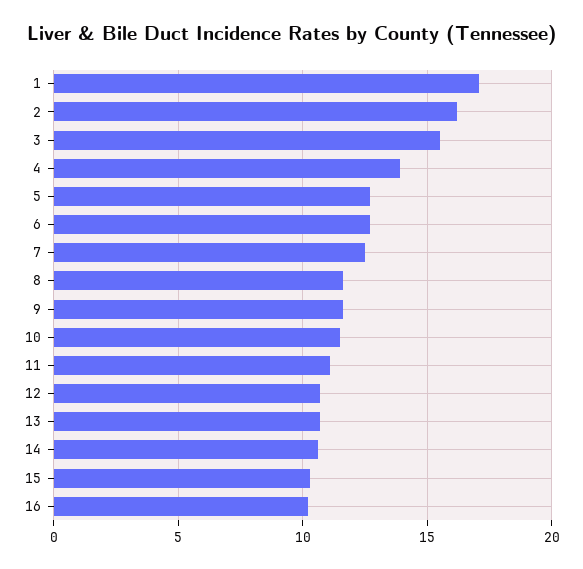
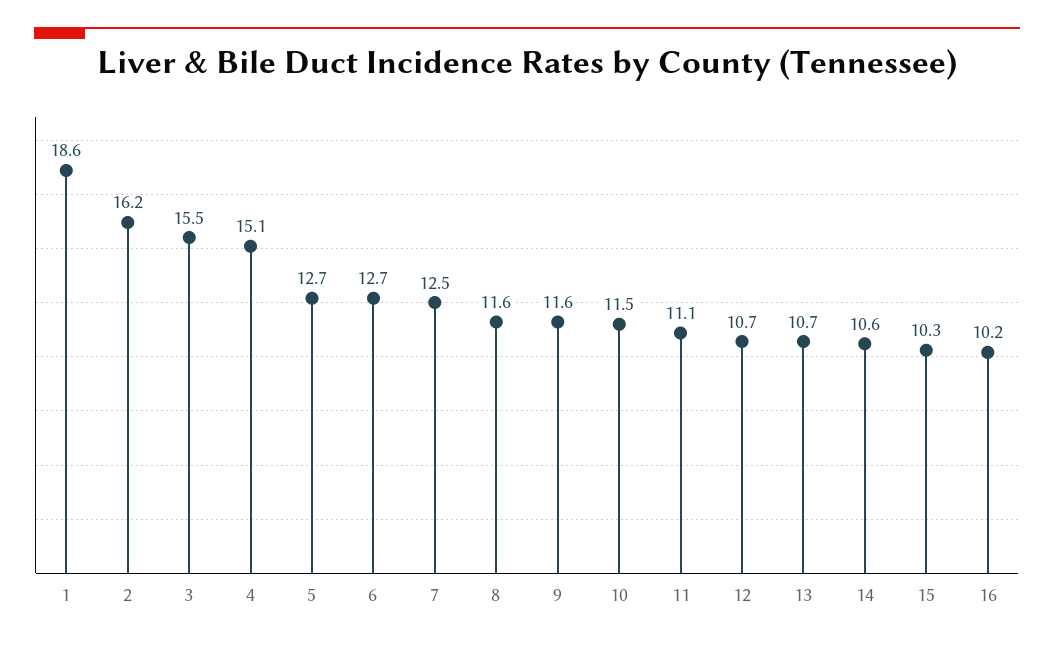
1: 17 -> 18.6
4: 14 -> 15.1

